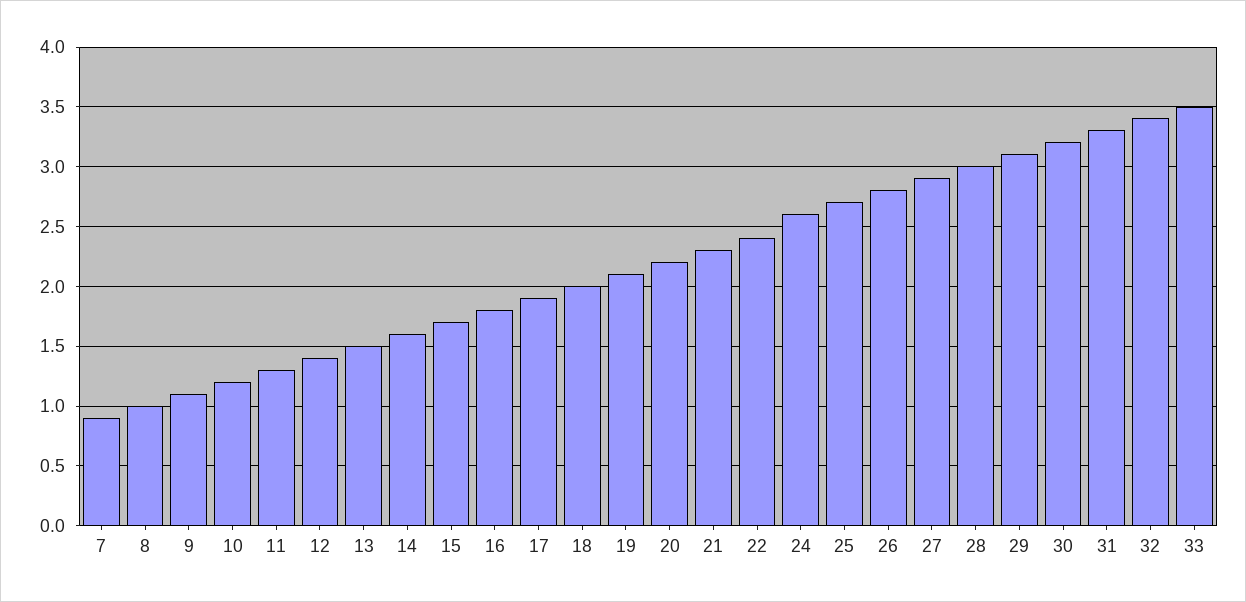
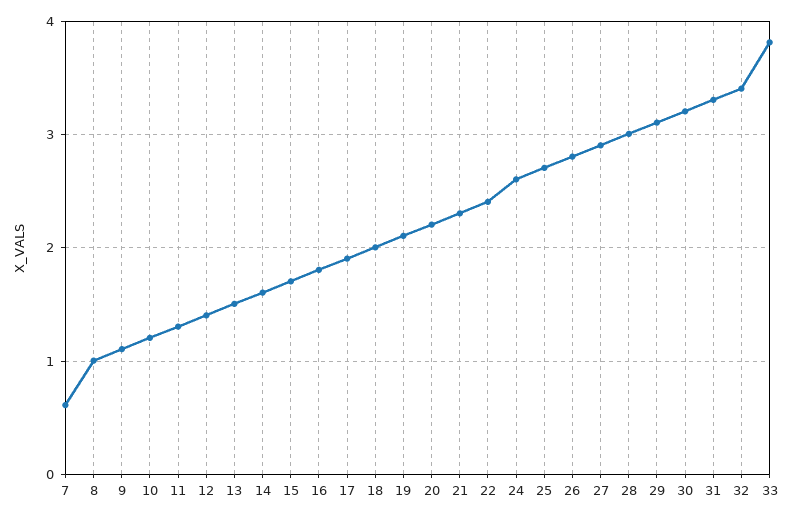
7: 0.9 -> 0.6
33: 3.5 -> 3.8

